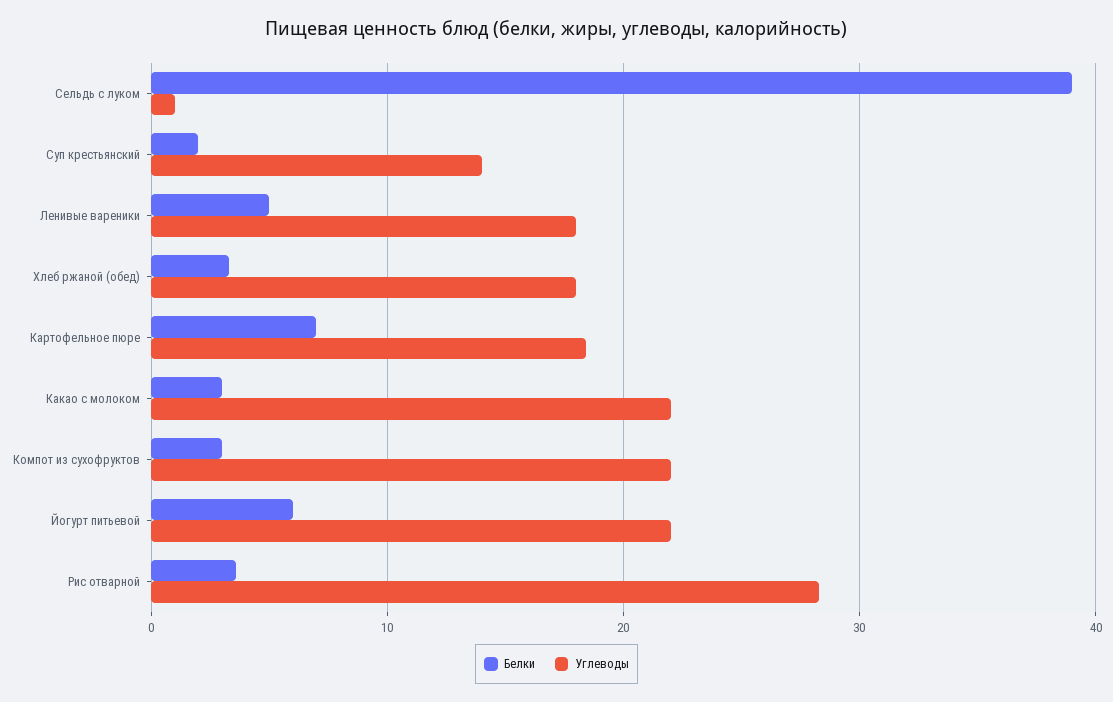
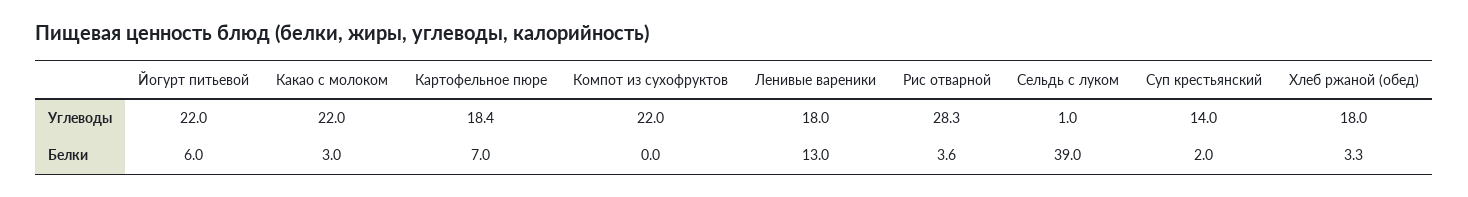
Белки, Ленивые вареники: 5 -> 13
Белки, Компот из сухофруктов: 3 -> 0

